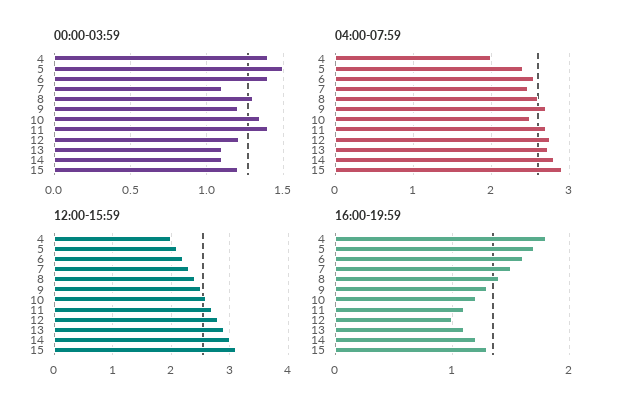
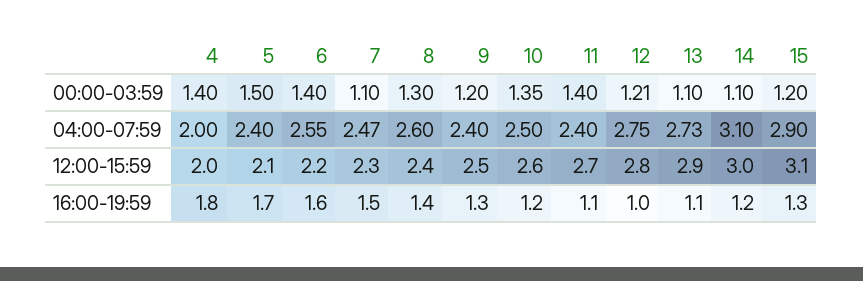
04:00-07:59, 9: 2.7 -> 2.4
04:00-07:59, 11: 2.7 -> 2.4
04:00-07:59, 14: 2.8 -> 3.1

